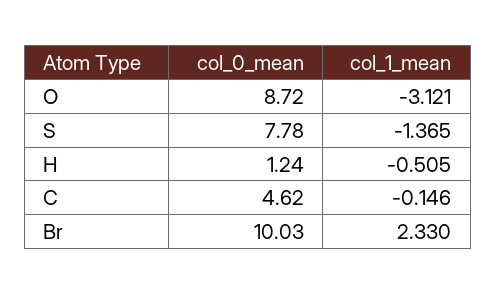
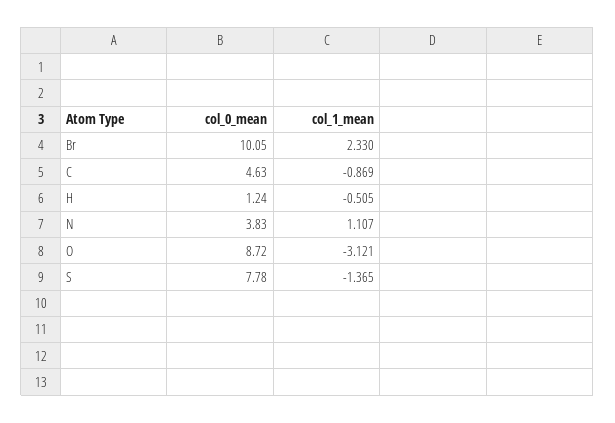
col_0_mean, C: 4.62 -> 4.63
col_1_mean, C: -0.146 -> -0.869
col_0_mean, Br: 10.03 -> 10.05
col_0_mean, N: none -> 3.83
col_1_mean, N: none -> 1.107

